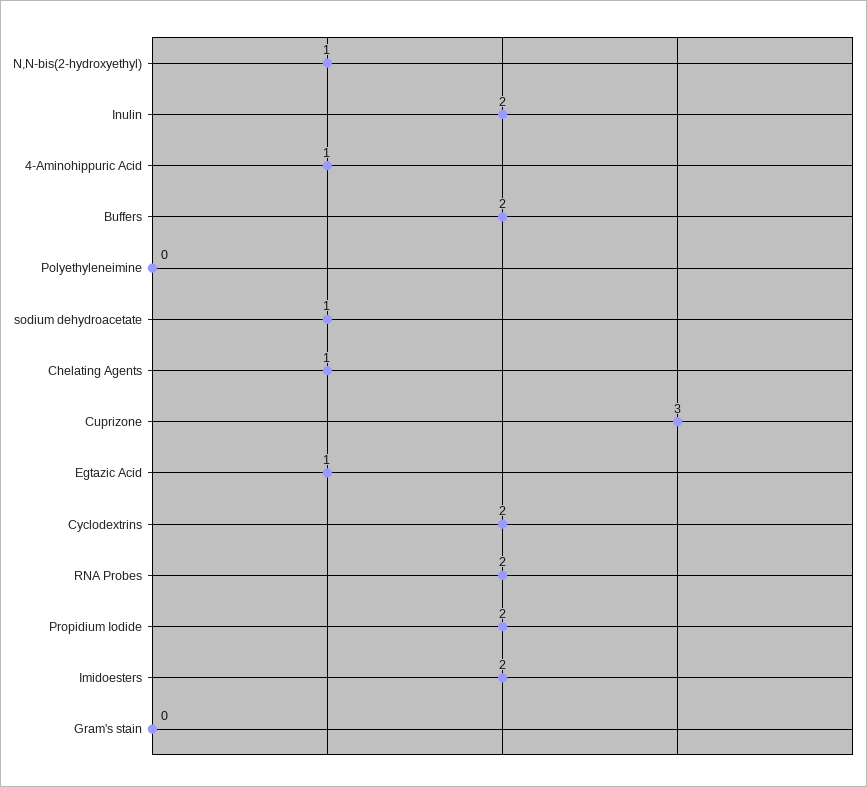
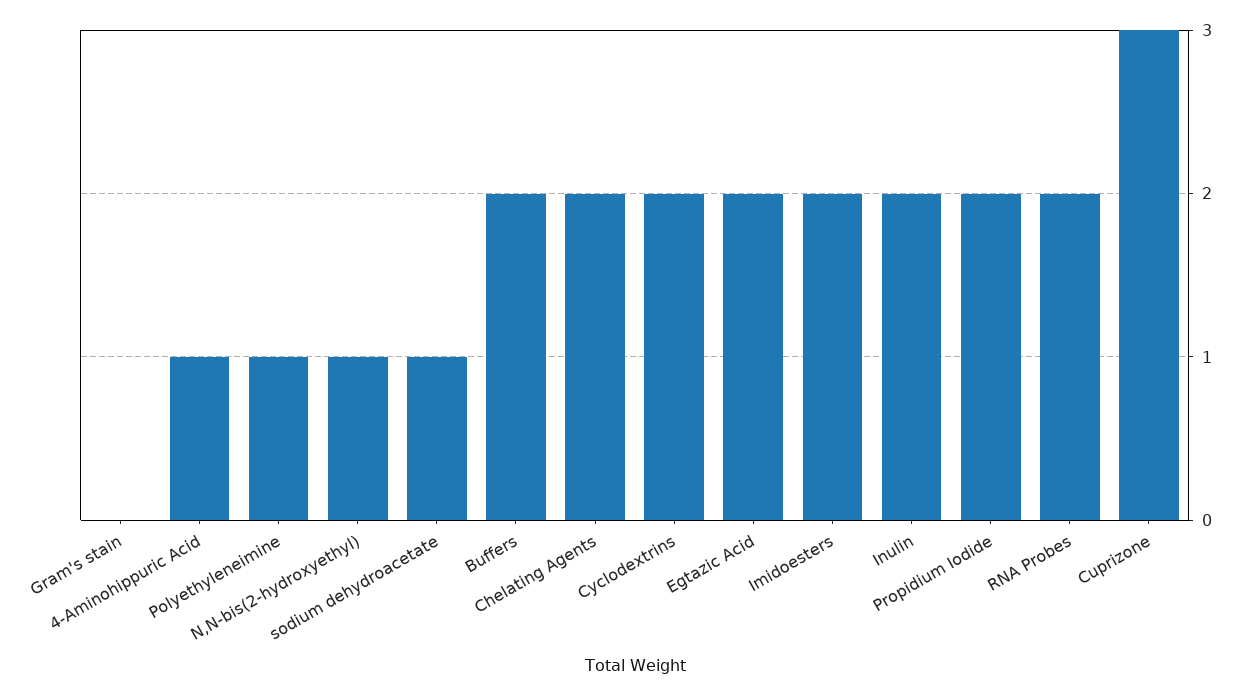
Polyethyleneimine: 0 -> 1
Chelating Agents: 1 -> 2
Egtazic Acid: 1 -> 2

